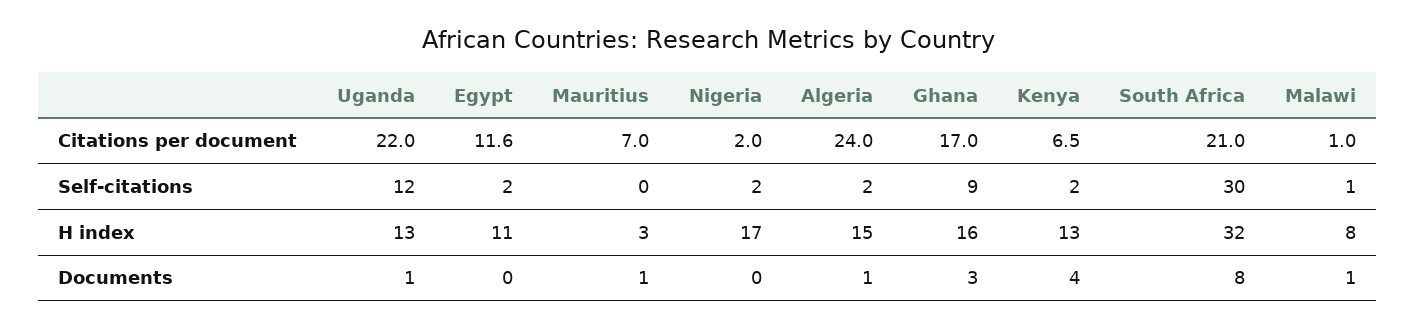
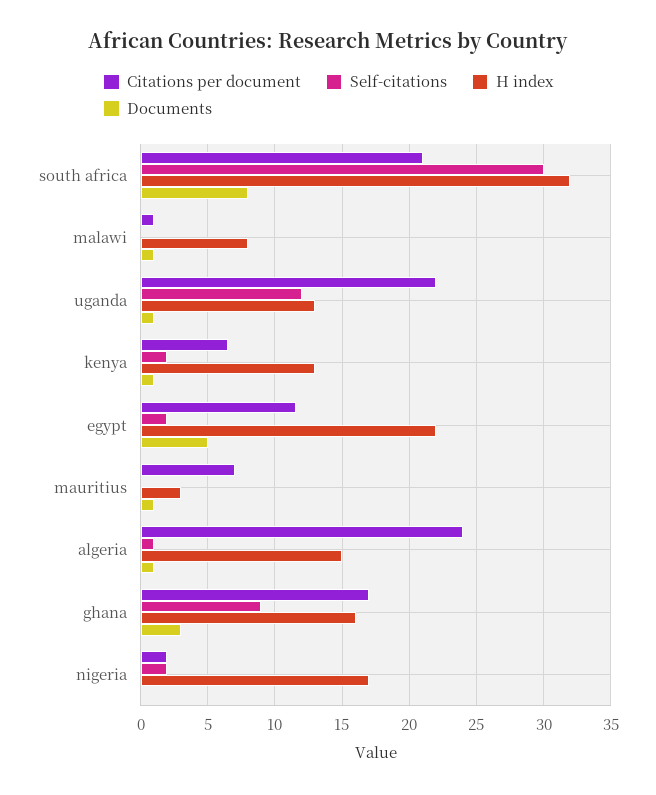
Self-citations, Algeria: 2 -> 1
Self-citations, Malawi: 1 -> 0
H index, Egypt: 11 -> 22
Documents, Egypt: 0 -> 5
Documents, Kenya: 4 -> 1

